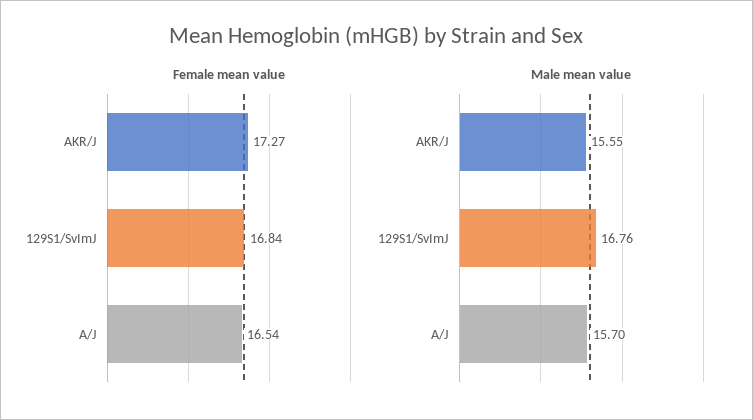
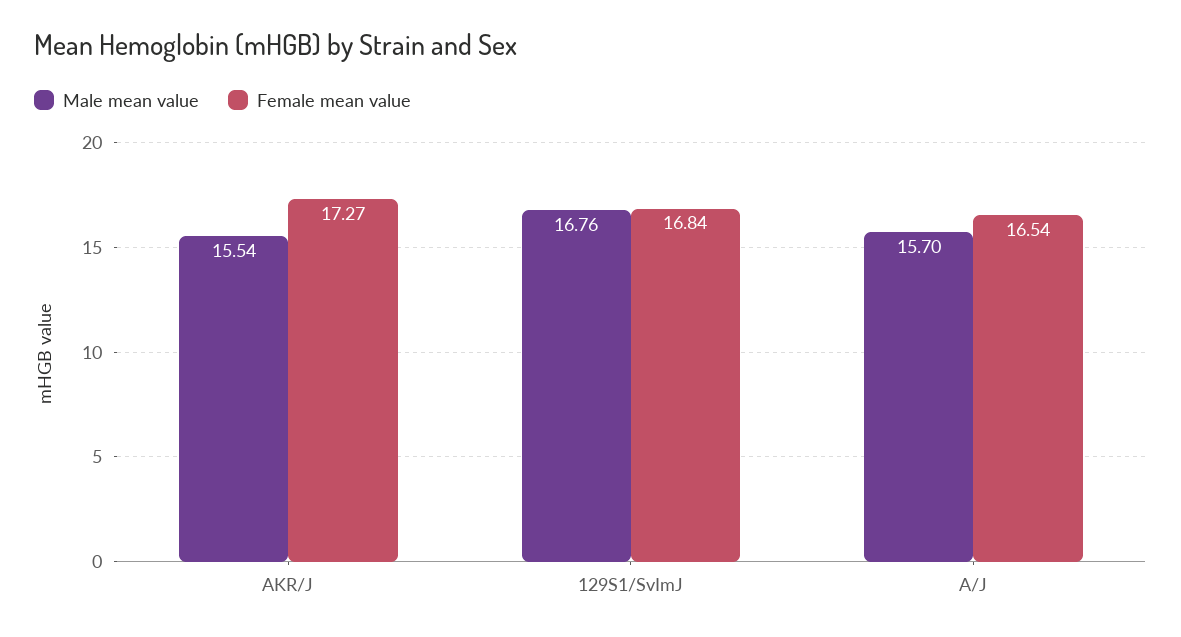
Male mean value, AKR/J: 15.55 -> 15.54

